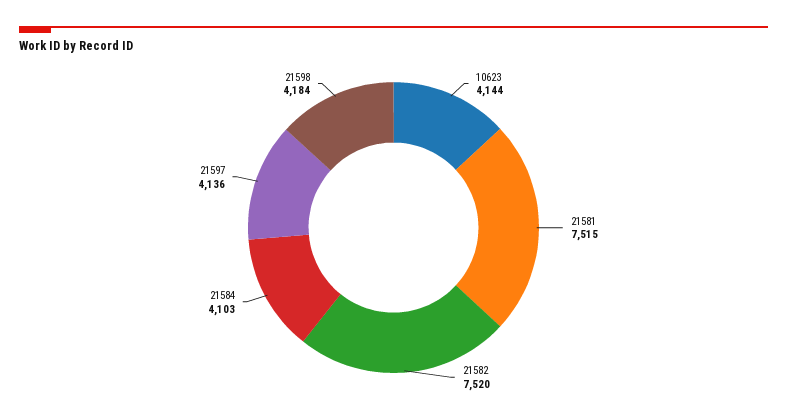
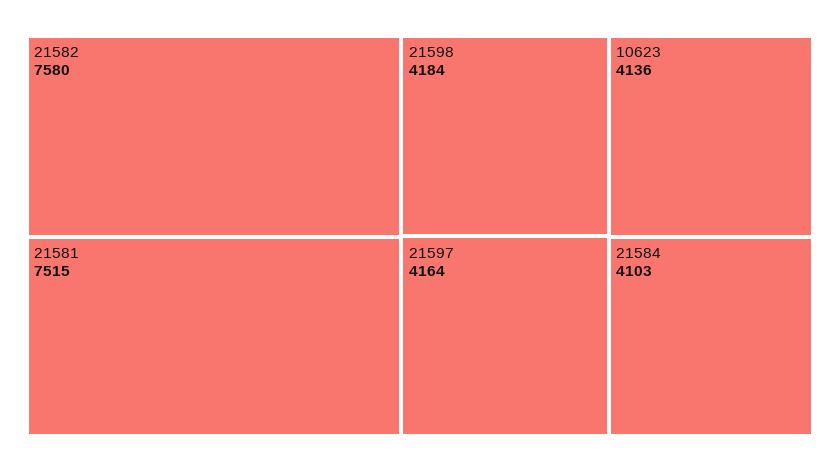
10623: 4144 -> 4136
21582: 7520 -> 7580
21597: 4136 -> 4164

